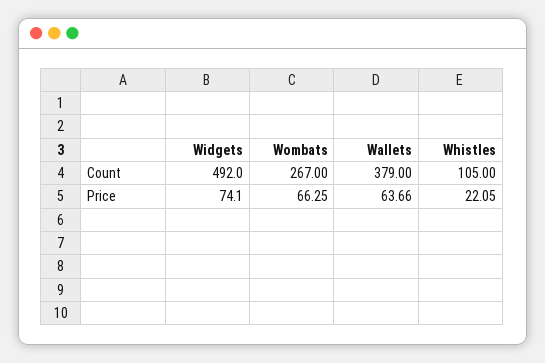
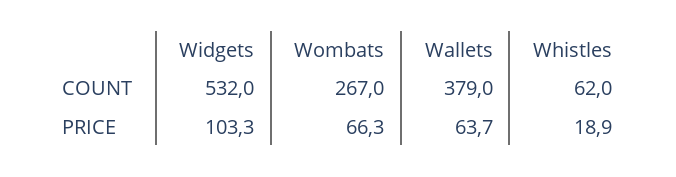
Widgets, Count: 492 -> 532
Whistles, Count: 105 -> 62
Widgets, Price: 74.1 -> 103.3
Whistles, Price: 22.05 -> 18.9

